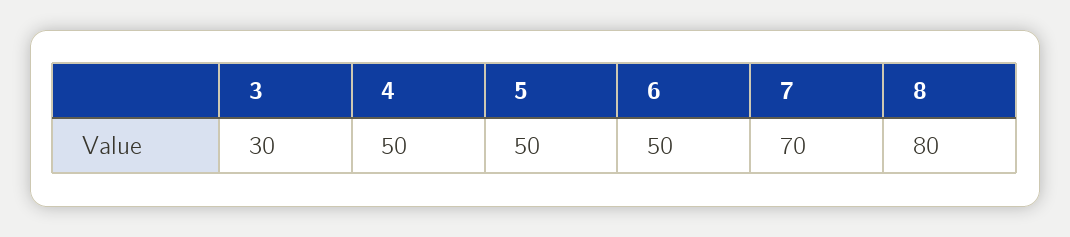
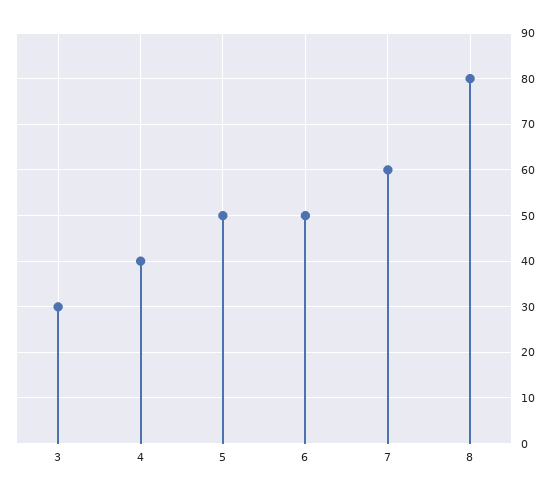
4: 50 -> 40
7: 70 -> 60

